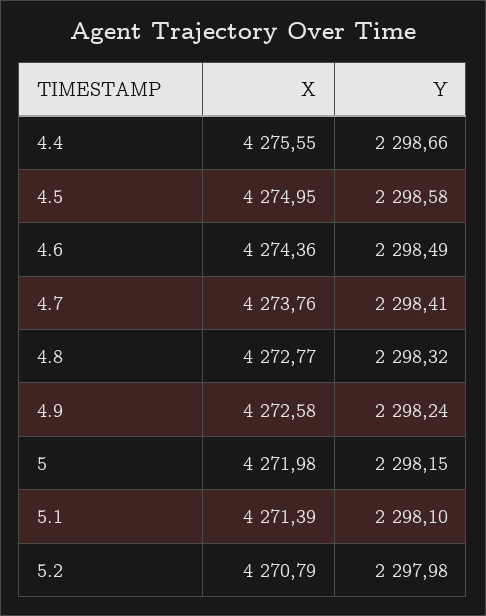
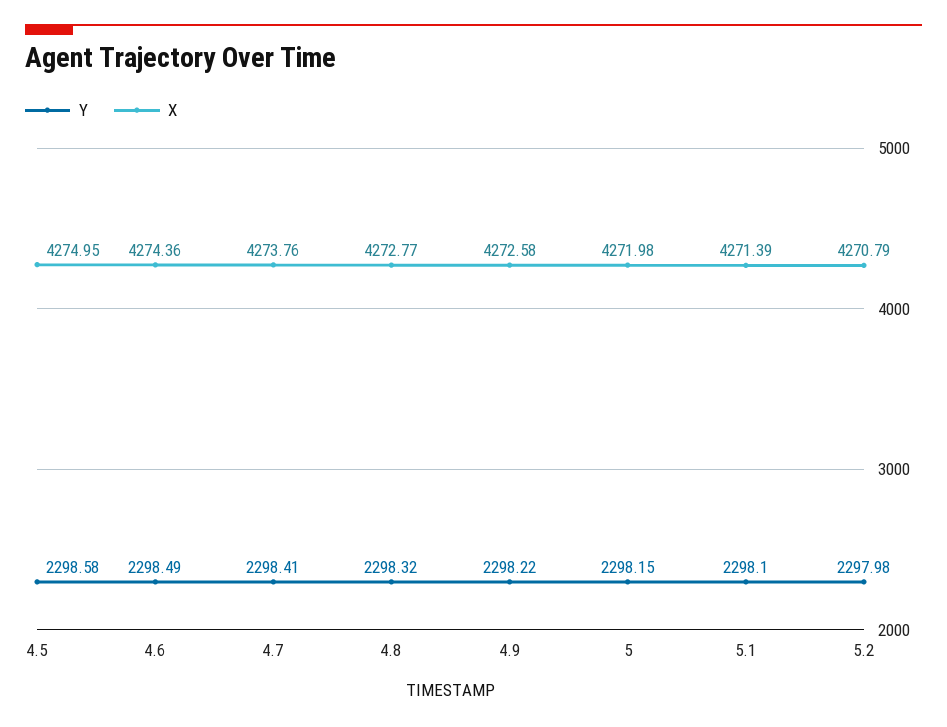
X, 4.4: 4275.55 -> none
Y, 4.4: 2298.66 -> none
Y, 4.9: 2298.24 -> 2298.22

